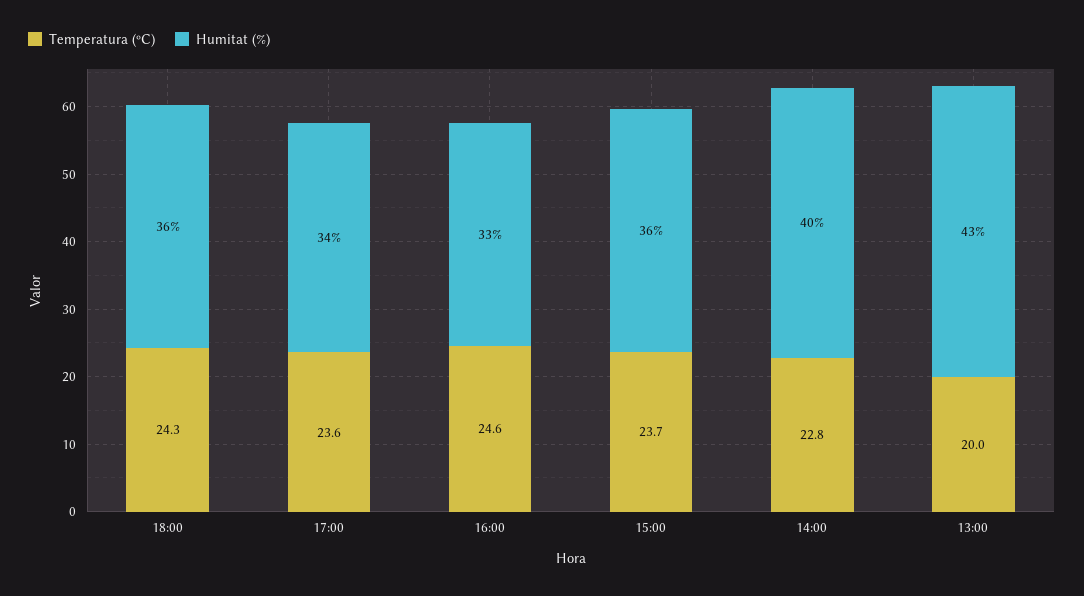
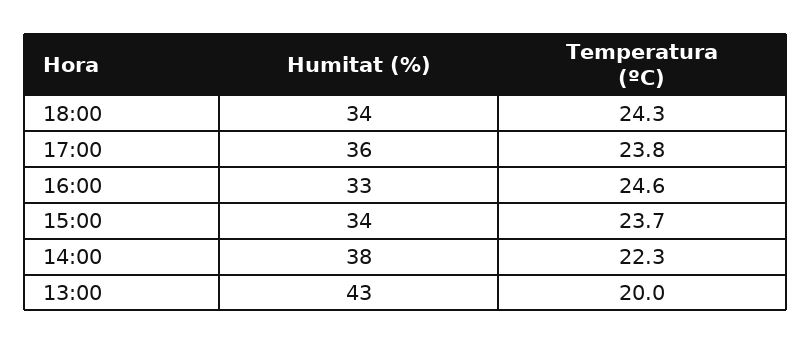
Humitat (%), 18:00: 36 -> 34
Temperatura (ºC), 17:00: 23.6 -> 23.8
Humitat (%), 17:00: 34 -> 36
Humitat (%), 15:00: 36 -> 34
Temperatura (ºC), 14:00: 22.8 -> 22.3
Humitat (%), 14:00: 40 -> 38

